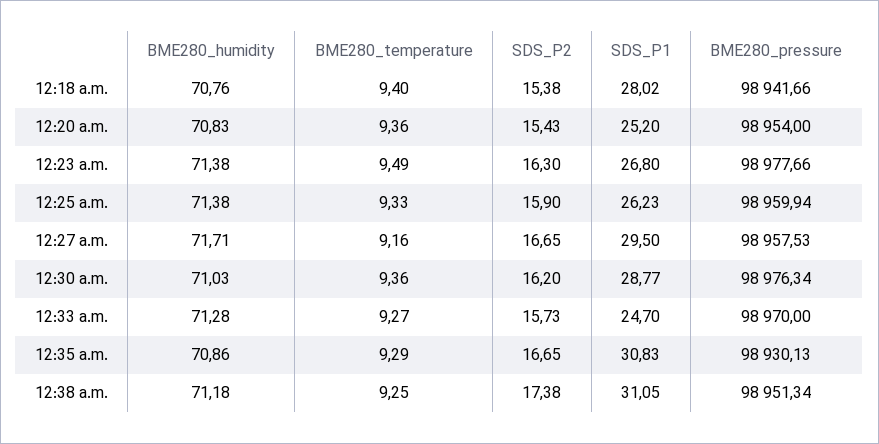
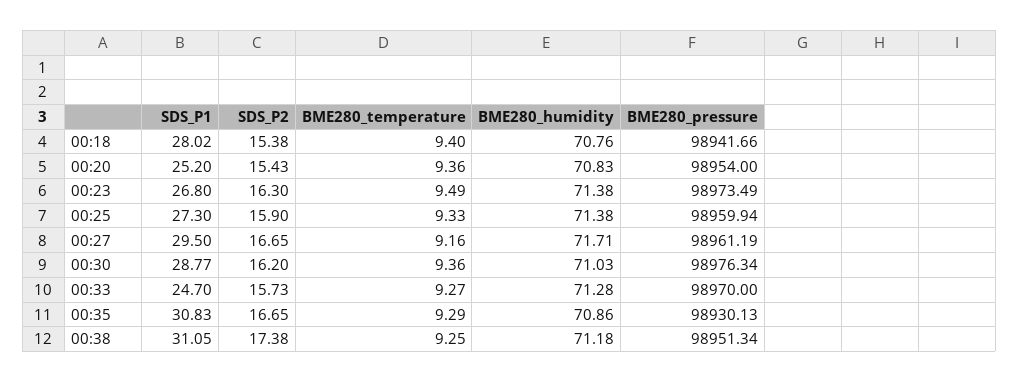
BME280_pressure, 12:23 a.m.: 98977.66 -> 98973.49
SDS_P1, 12:25 a.m.: 26.23 -> 27.3
BME280_pressure, 12:27 a.m.: 98957.53 -> 98961.19

